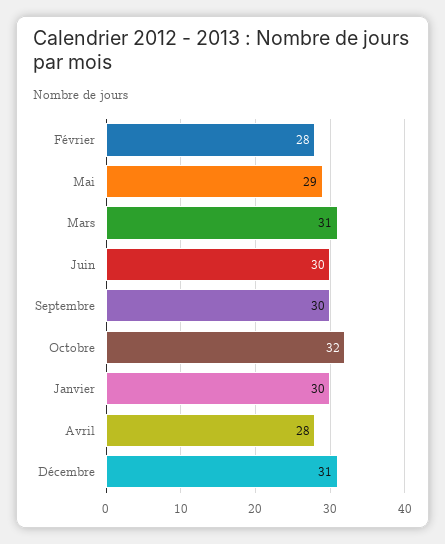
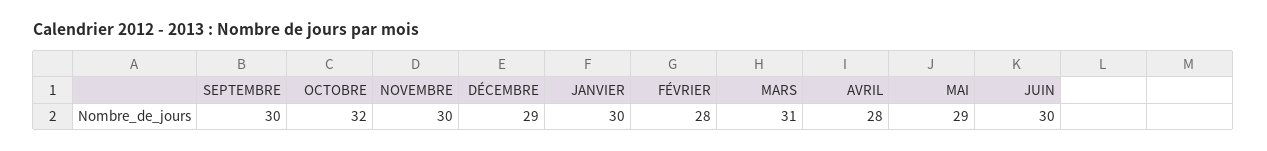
Décembre: 31 -> 29
NOVEMBRE: none -> 30

